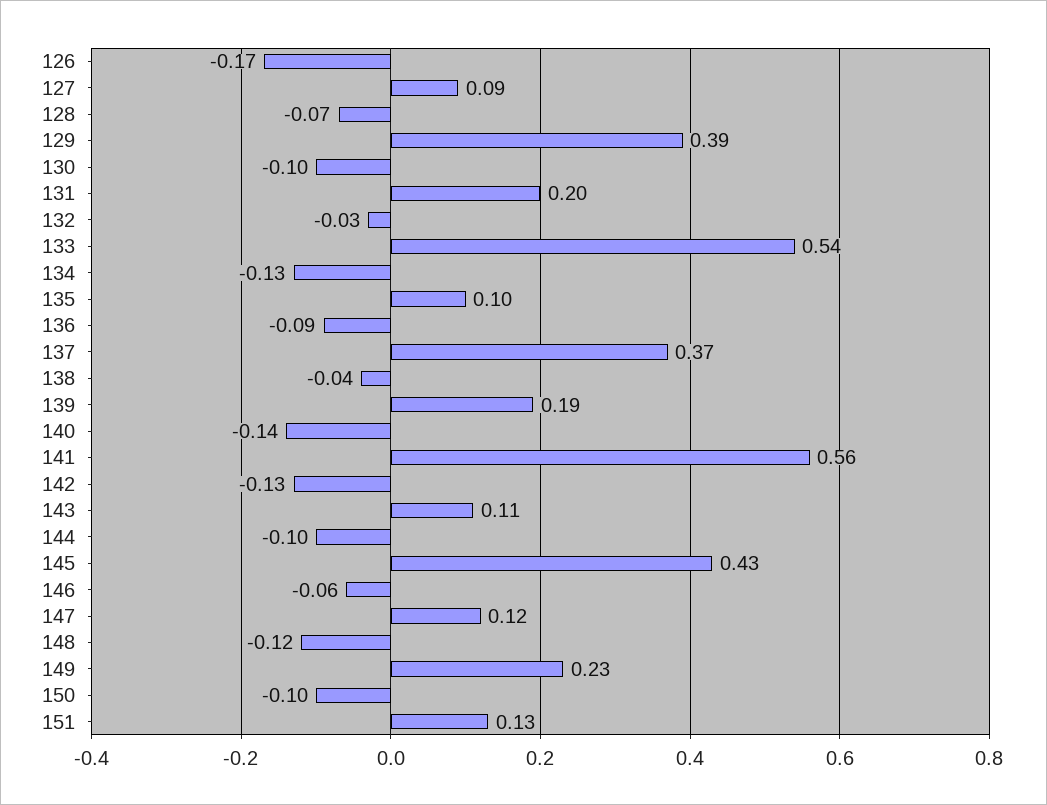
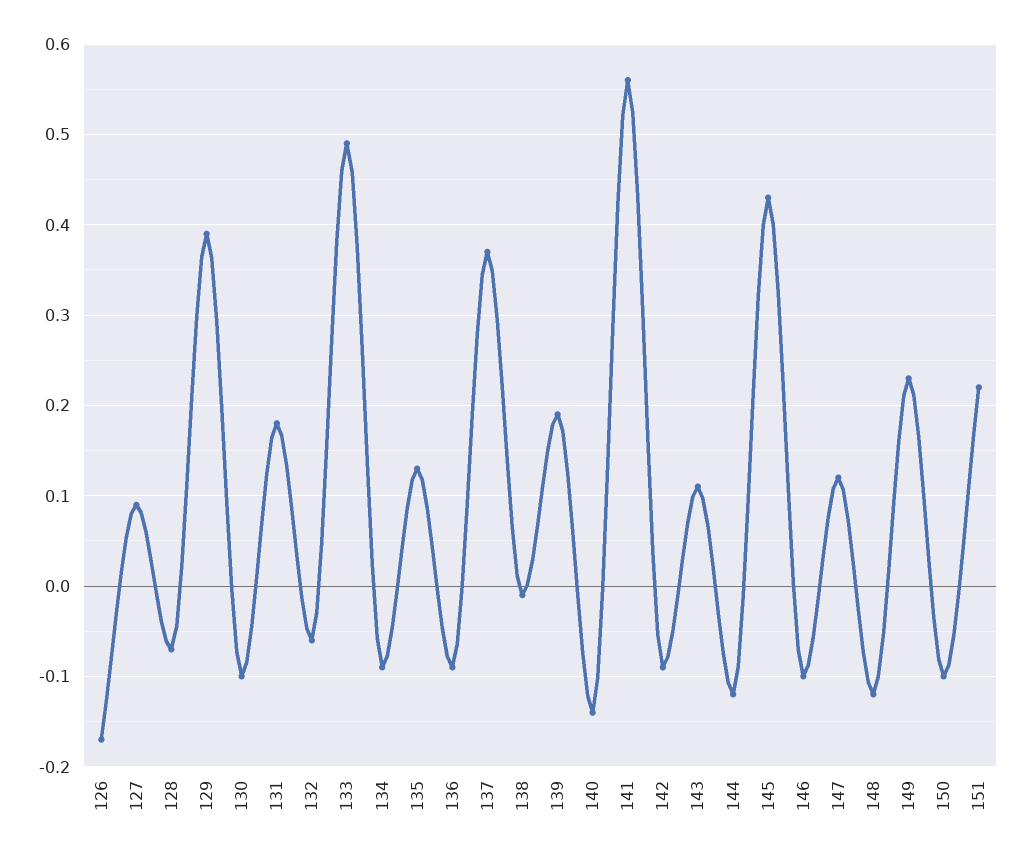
131: 0.2 -> 0.18
132: -0.03 -> -0.06
133: 0.54 -> 0.49
134: -0.13 -> -0.09
135: 0.1 -> 0.13
138: -0.04 -> -0.01
142: -0.13 -> -0.09
144: -0.1 -> -0.12
146: -0.06 -> -0.1
151: 0.13 -> 0.22

